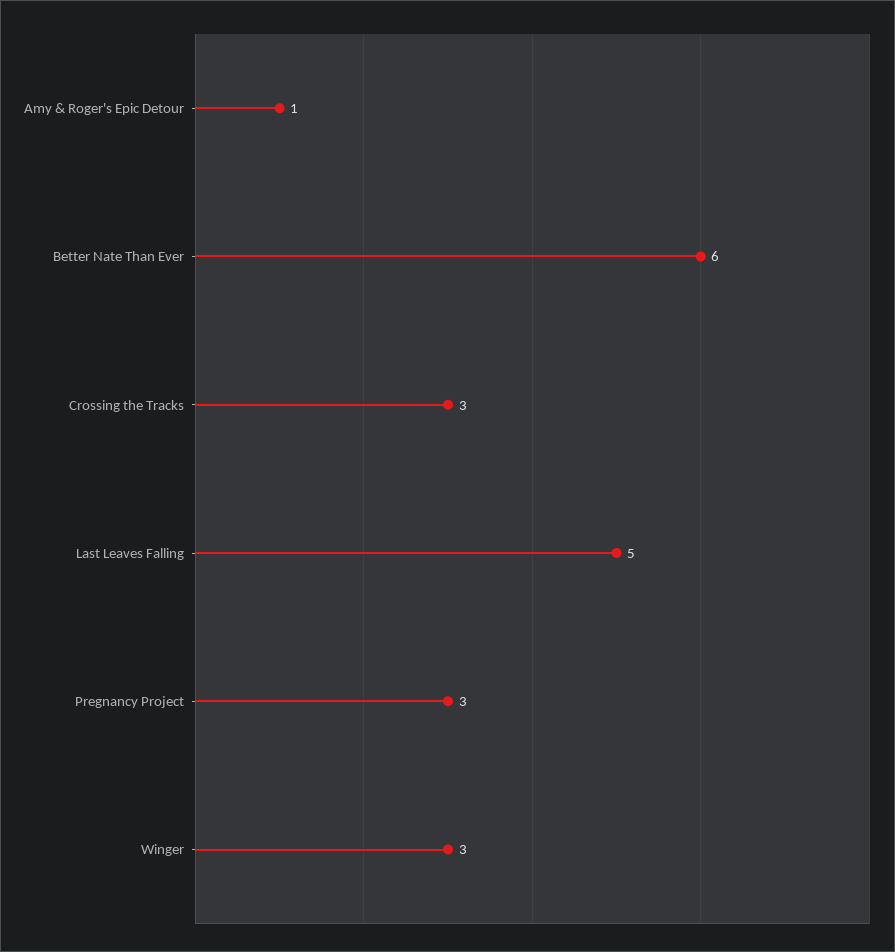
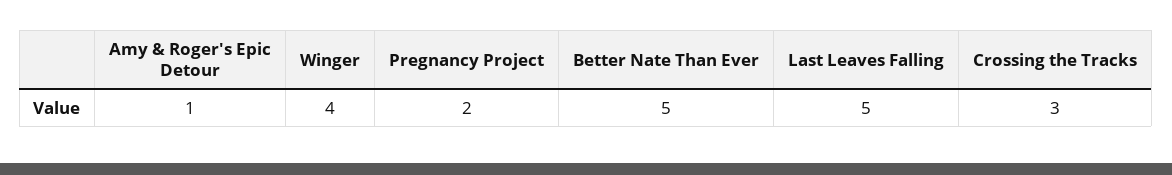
Better Nate Than Ever: 6 -> 5
Pregnancy Project: 3 -> 2
Winger: 3 -> 4

